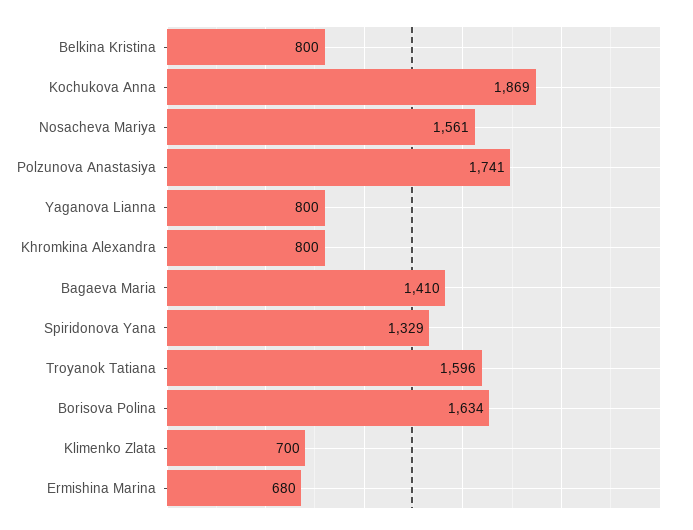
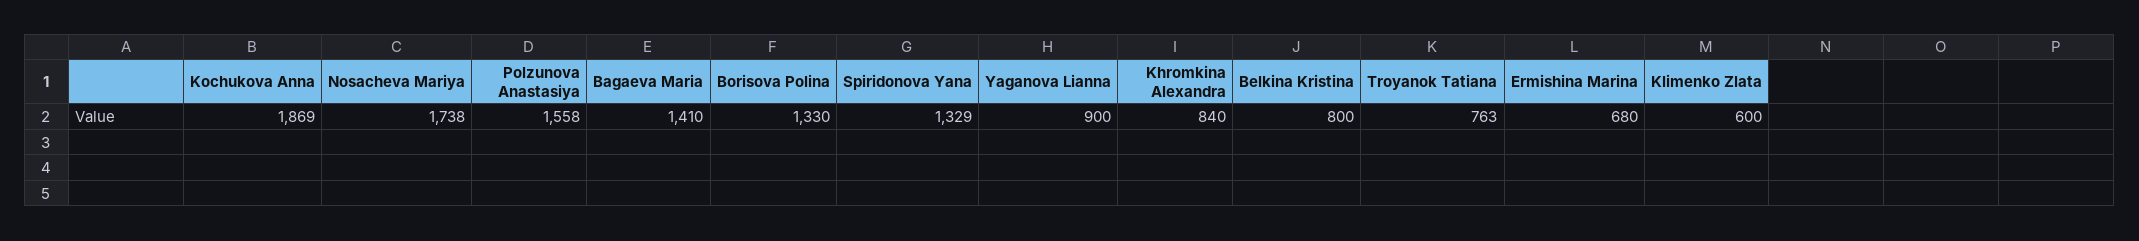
Nosacheva Mariya: 1561 -> 1738
Polzunova Anastasiya: 1741 -> 1558
Yaganova Lianna: 800 -> 900
Khromkina Alexandra: 800 -> 840
Troyanok Tatiana: 1596 -> 763
Borisova Polina: 1634 -> 1330
Klimenko Zlata: 700 -> 600

